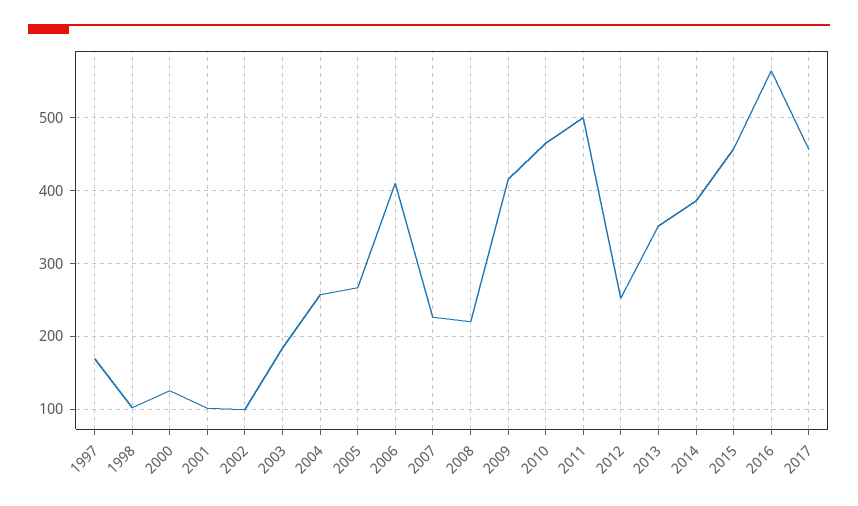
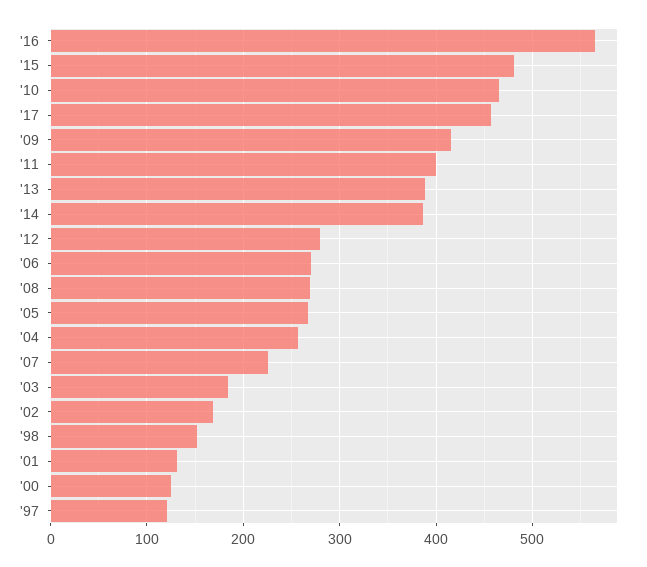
1997: 170 -> 120
1998: 100 -> 150
2001: 100 -> 130
2002: 100 -> 170
2006: 410 -> 270
2008: 220 -> 270
2011: 500 -> 400
2012: 250 -> 280
2013: 350 -> 390
2015: 460 -> 480

